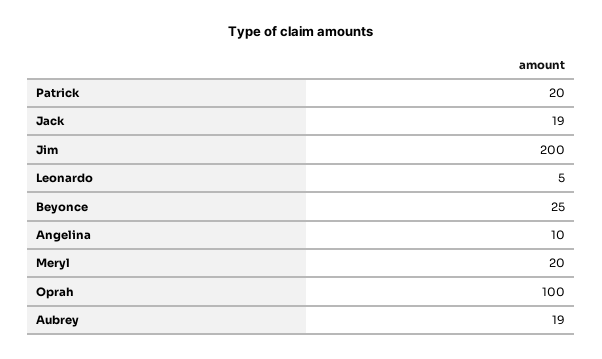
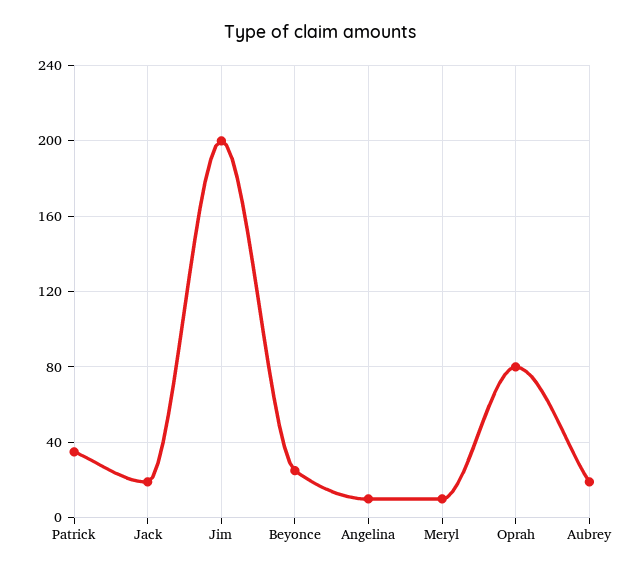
Patrick: 20 -> 35
Leonardo: 5 -> none
Meryl: 20 -> 10
Oprah: 100 -> 80

